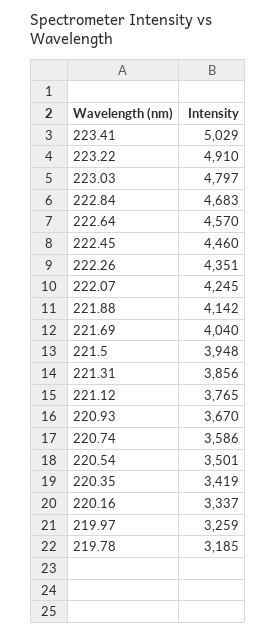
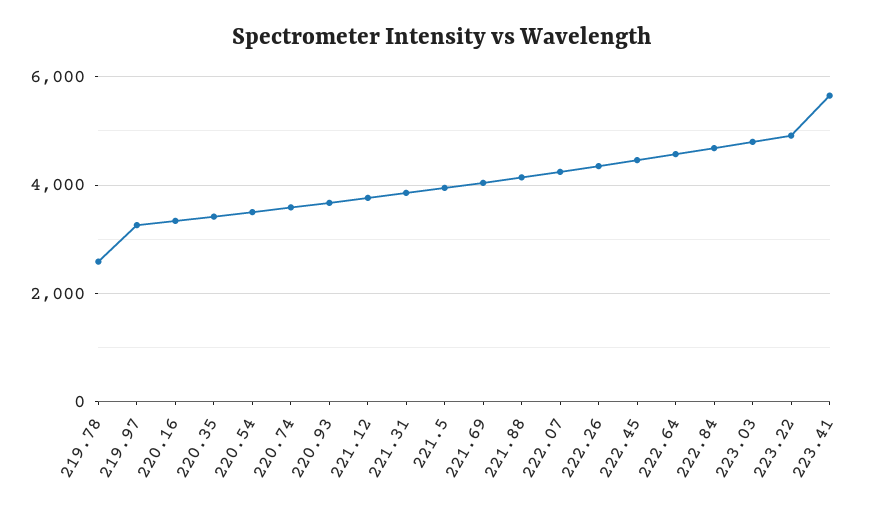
223.41: 5029 -> 5600
219.78: 3185 -> 2600

